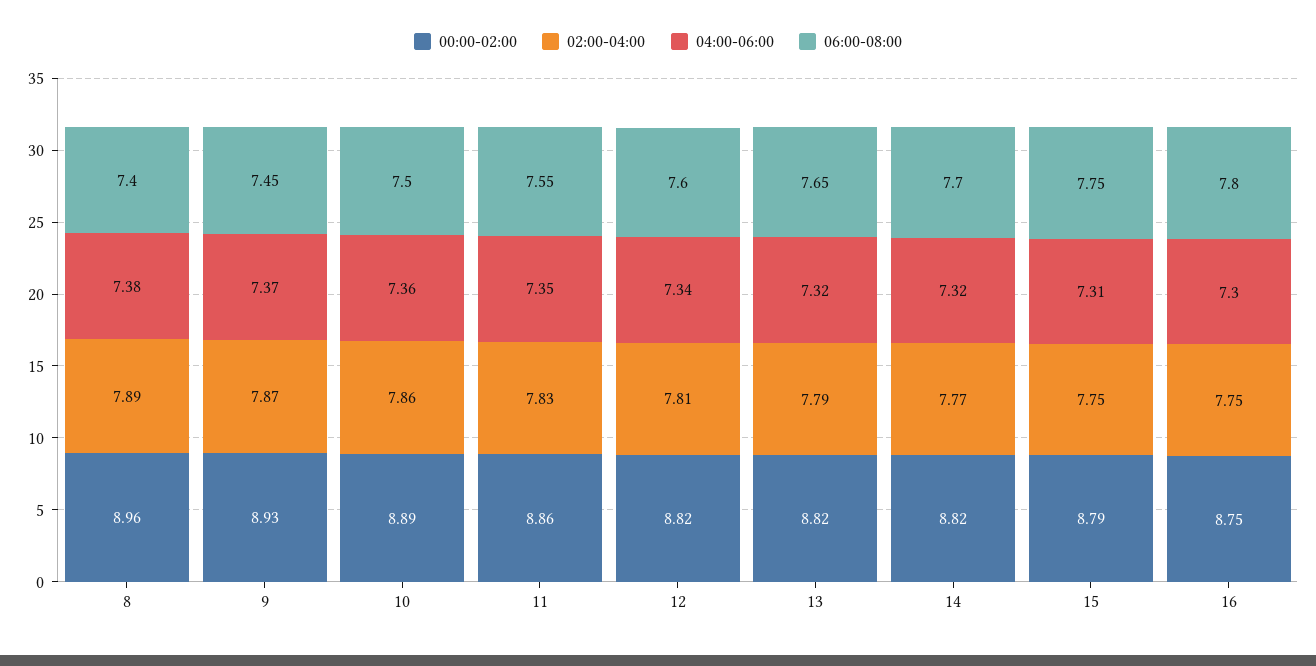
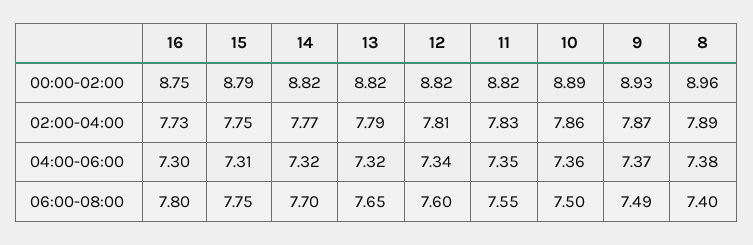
06:00-08:00, 9: 7.45 -> 7.49
00:00-02:00, 11: 8.86 -> 8.82
02:00-04:00, 16: 7.75 -> 7.73

